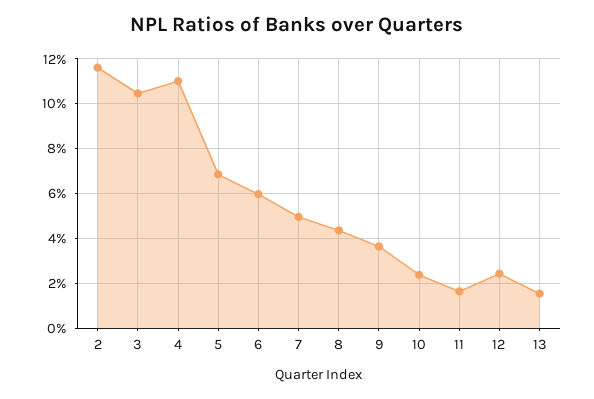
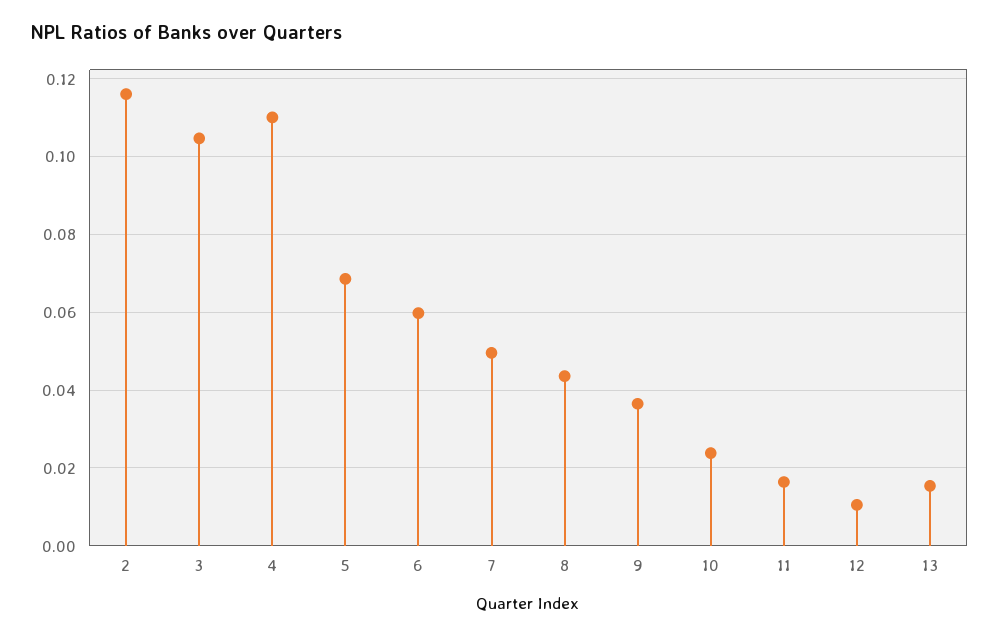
12: 0.025 -> 0.01

